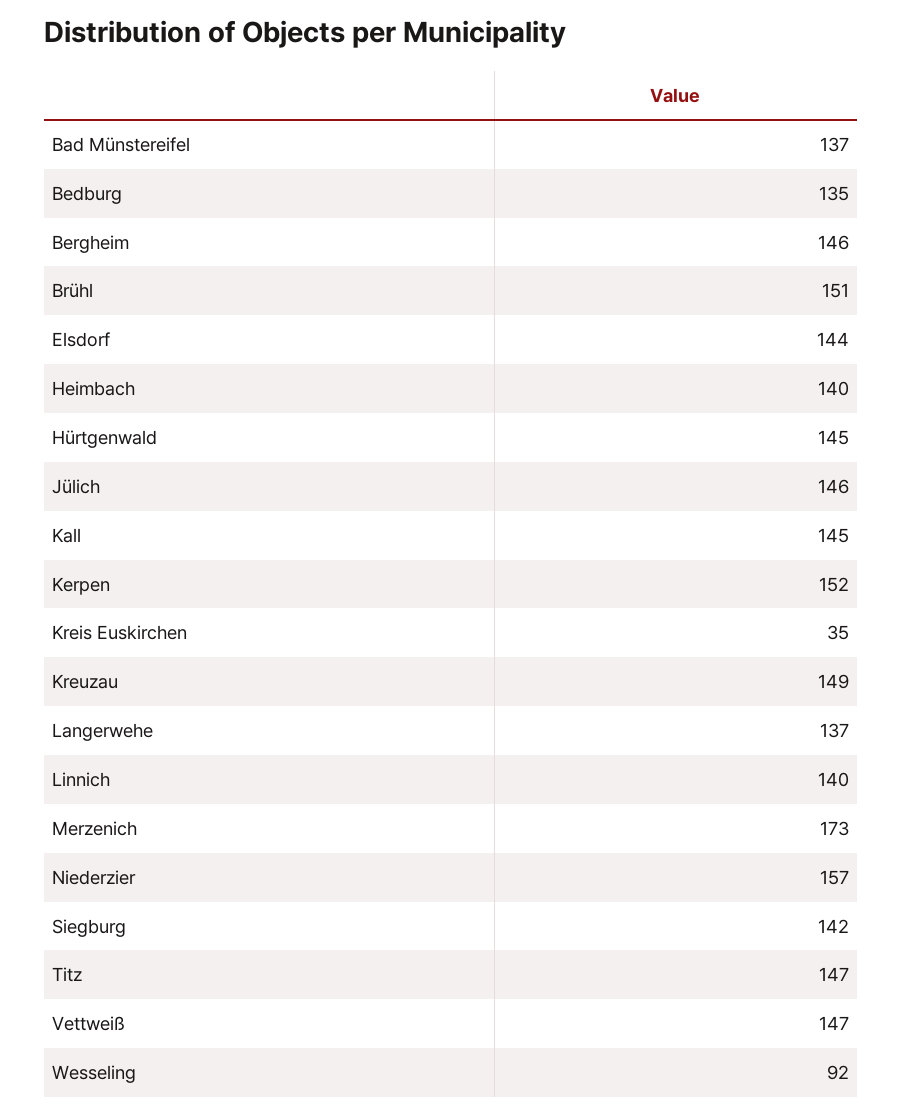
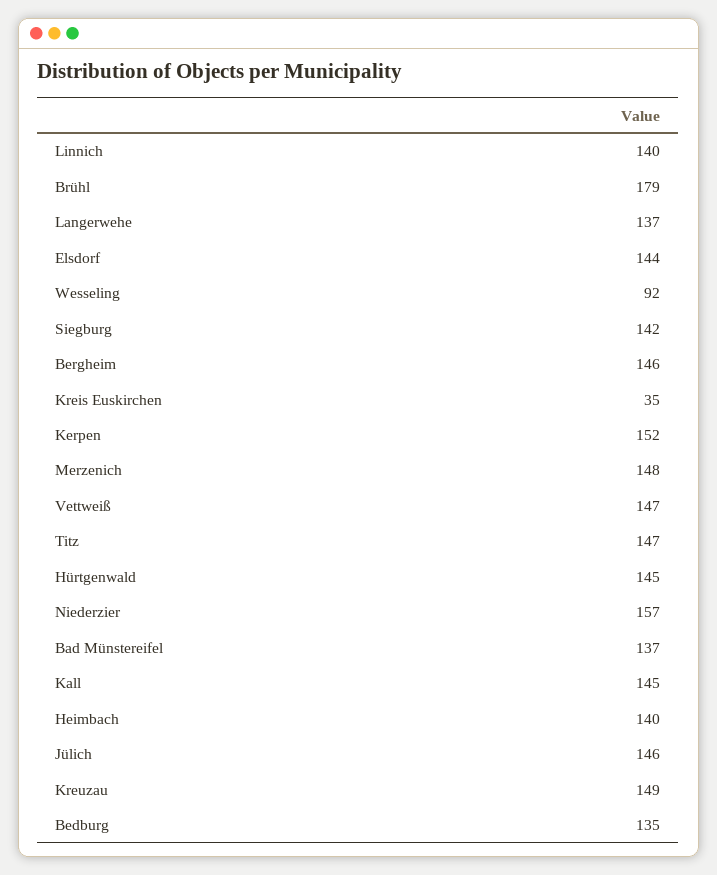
Brühl: 151 -> 179
Merzenich: 173 -> 148

